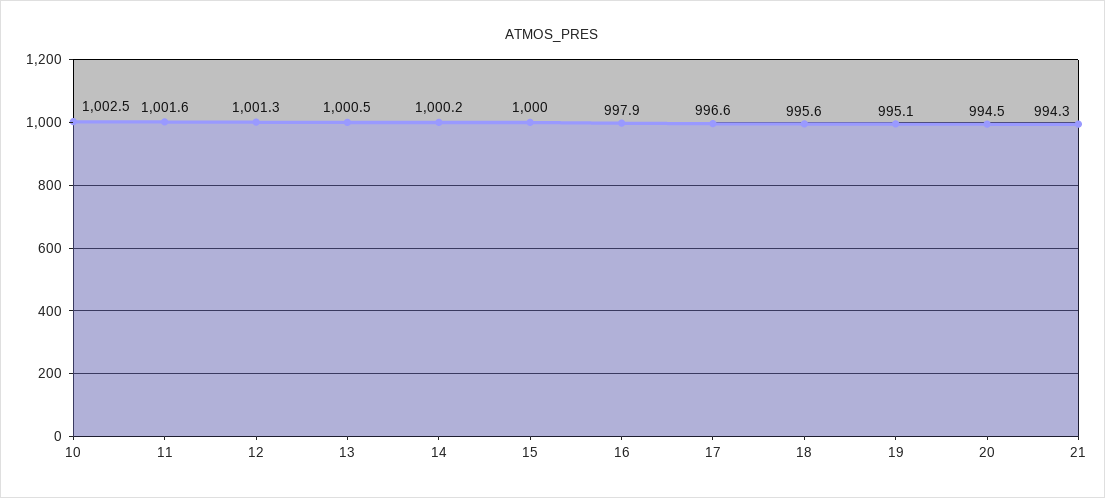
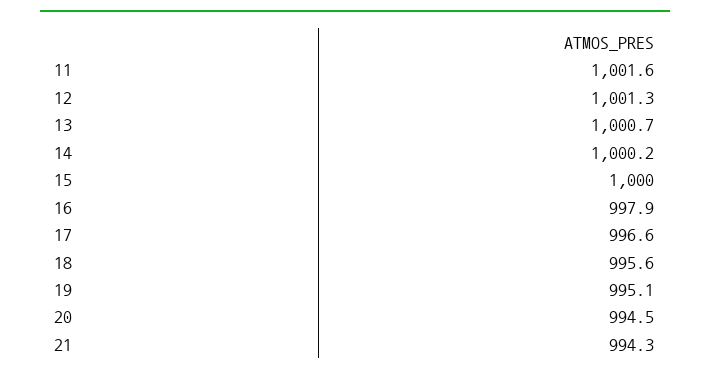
10: 1002.5 -> none
13: 1000.5 -> 1000.7

